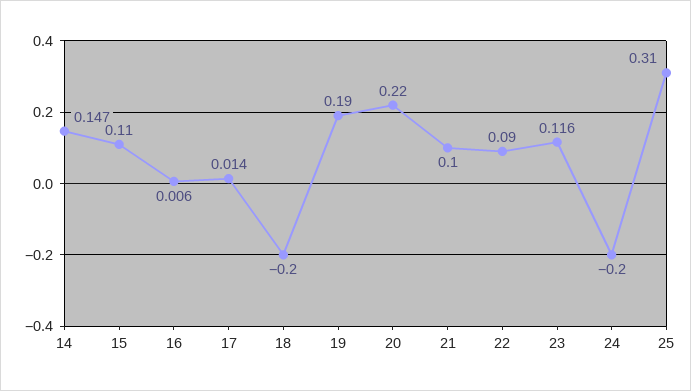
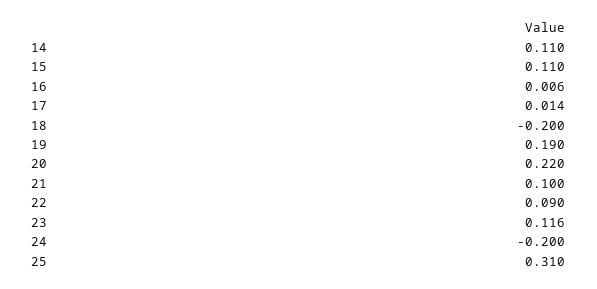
14: 0.147 -> 0.11

